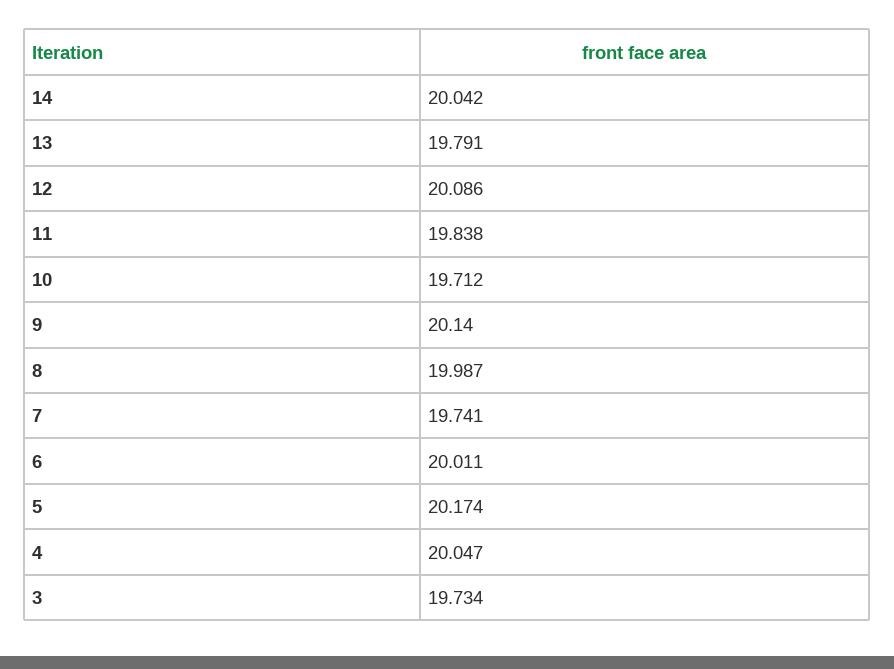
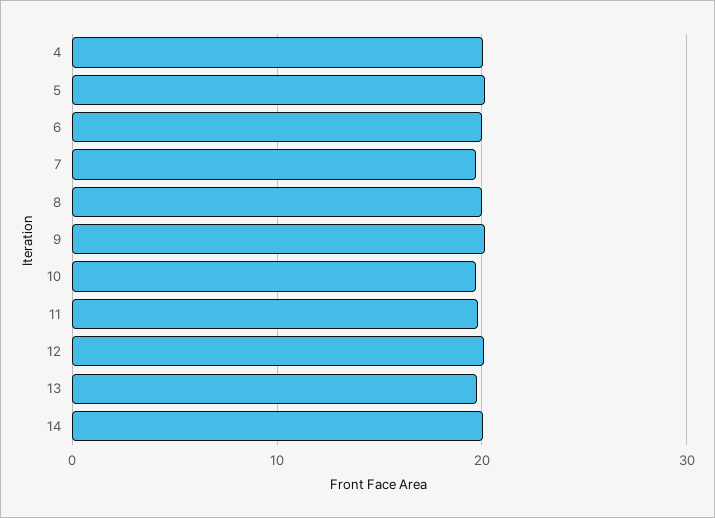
3: 19.734 -> none

